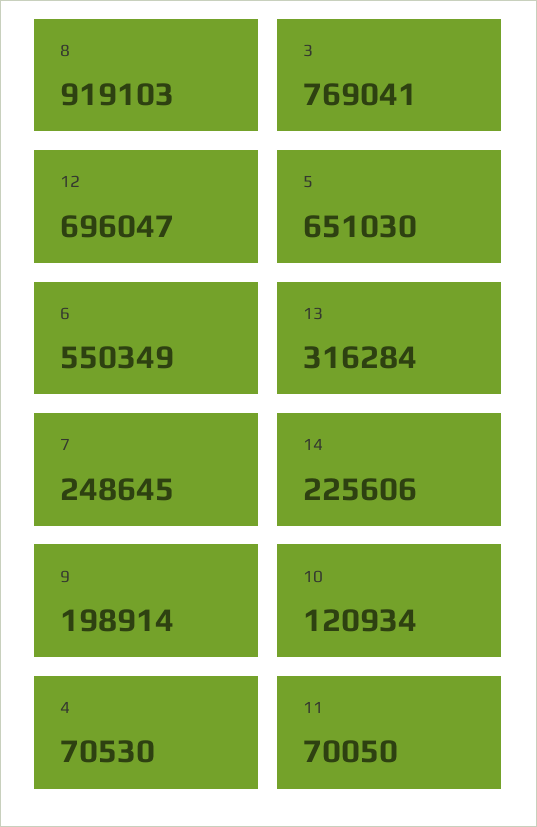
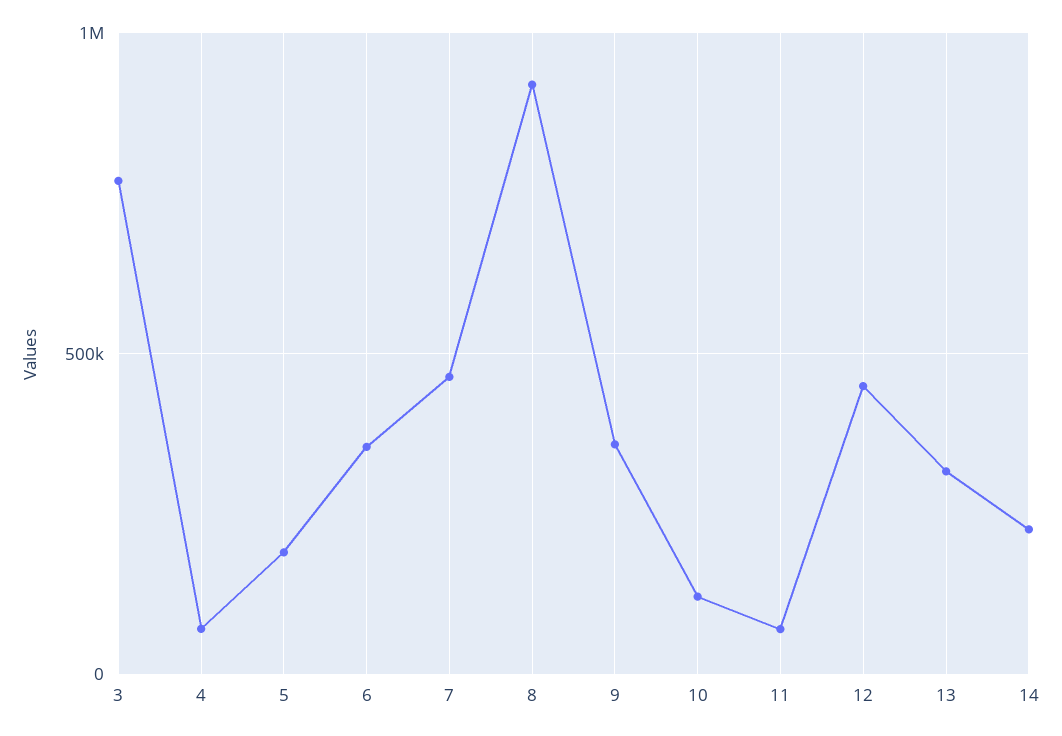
12: 696047 -> 450000
5: 651030 -> 200000
6: 550349 -> 350000
7: 248645 -> 450000
9: 198914 -> 350000

